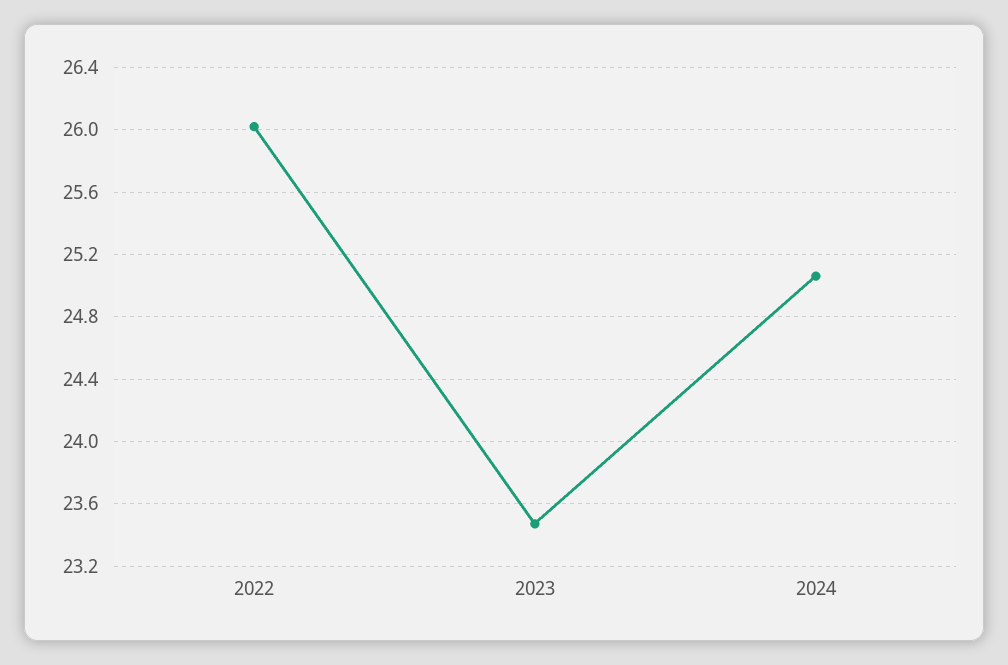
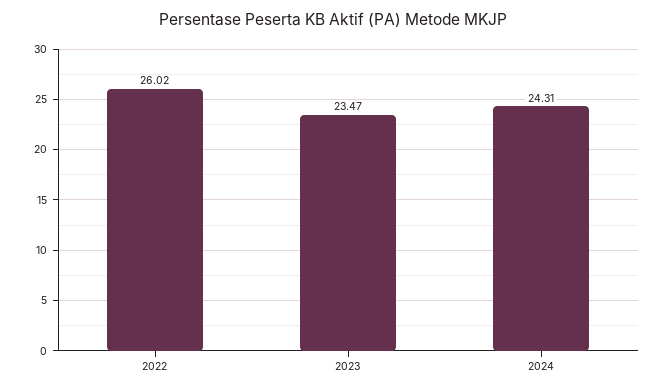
2024: 25.05 -> 24.31

